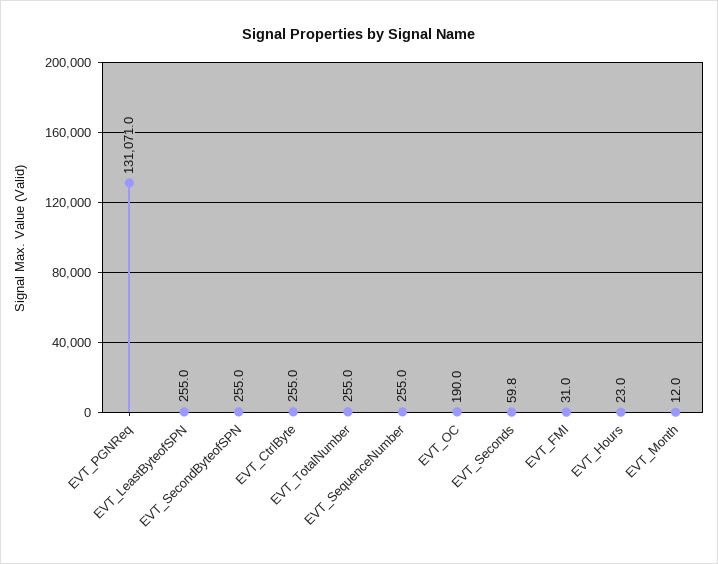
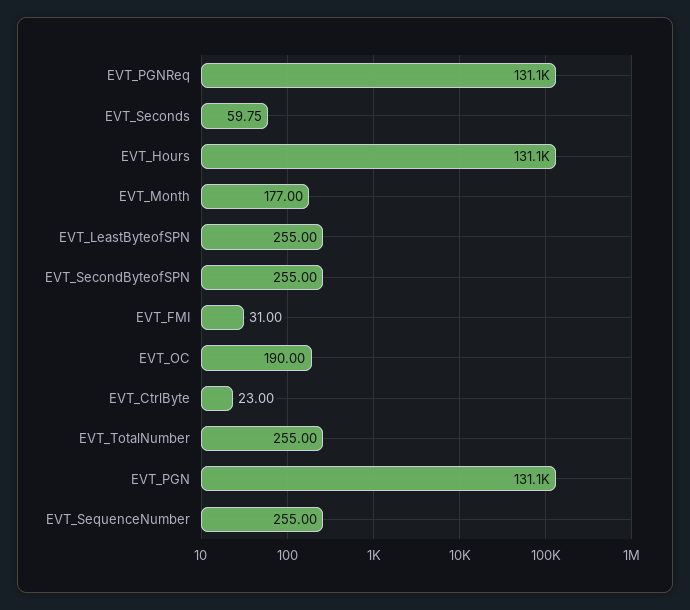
EVT_CtrlByte: 255 -> 23
EVT_Hours: 23 -> 131100
EVT_Month: 12 -> 177
EVT_PGN: none -> 131100

